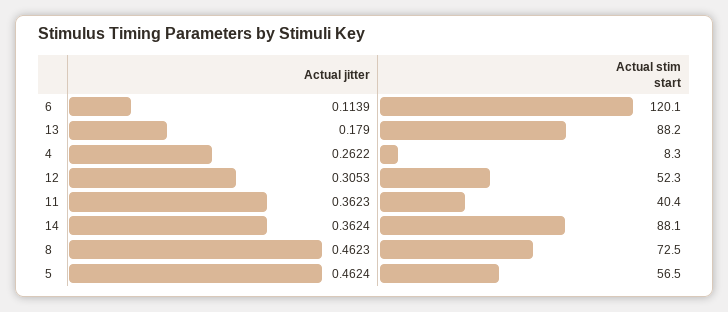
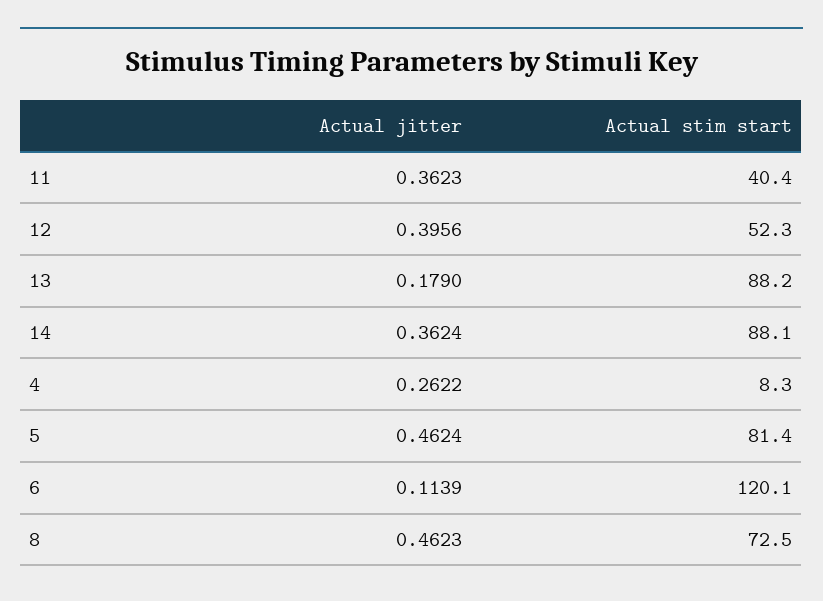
Actual jitter, 12: 0.3053 -> 0.3956
Actual stim start, 5: 56.5 -> 81.4

